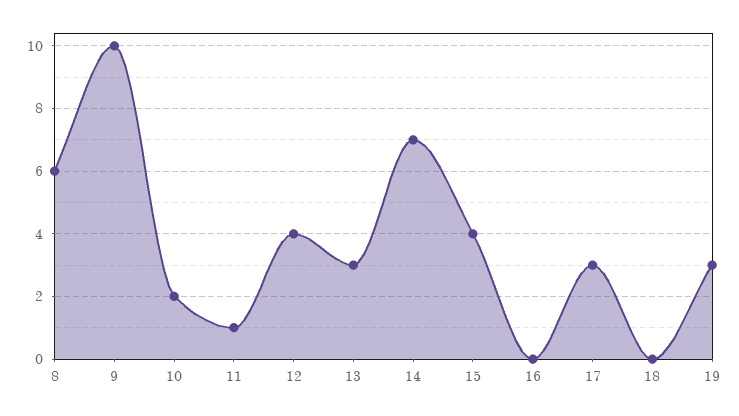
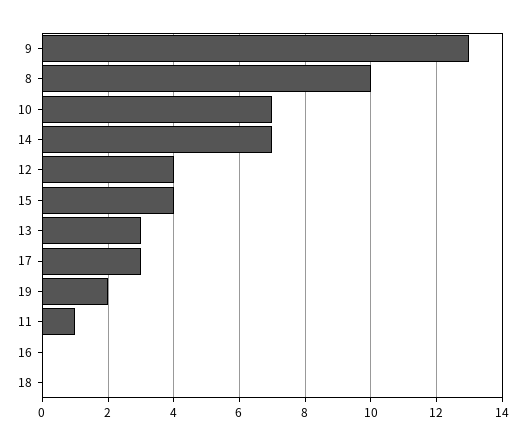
8: 6 -> 10
9: 10 -> 13
10: 2 -> 7
19: 3 -> 2

